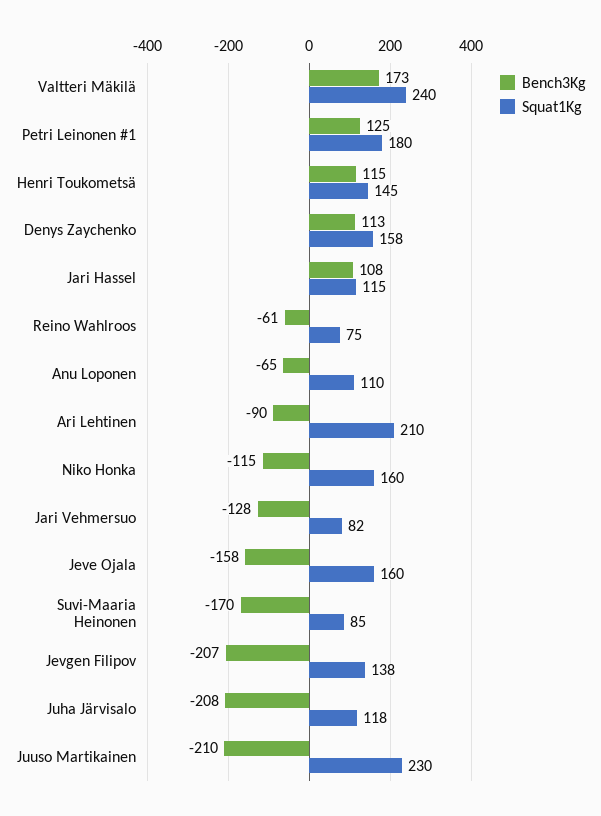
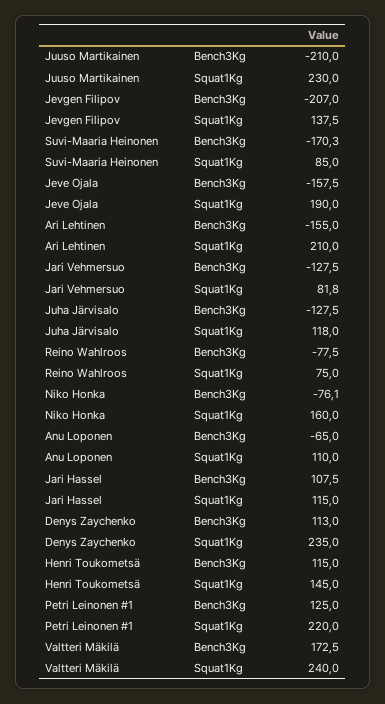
Squat1Kg, Petri Leinonen #1: 180 -> 220
Squat1Kg, Denys Zaychenko: 158 -> 235
Bench3Kg, Reino Wahlroos: -61 -> -77.5
Bench3Kg, Ari Lehtinen: -90 -> -155
Bench3Kg, Niko Honka: -115 -> -76.1
Squat1Kg, Jeve Ojala: 160 -> 190
Bench3Kg, Juha Järvisalo: -208 -> -127.5

